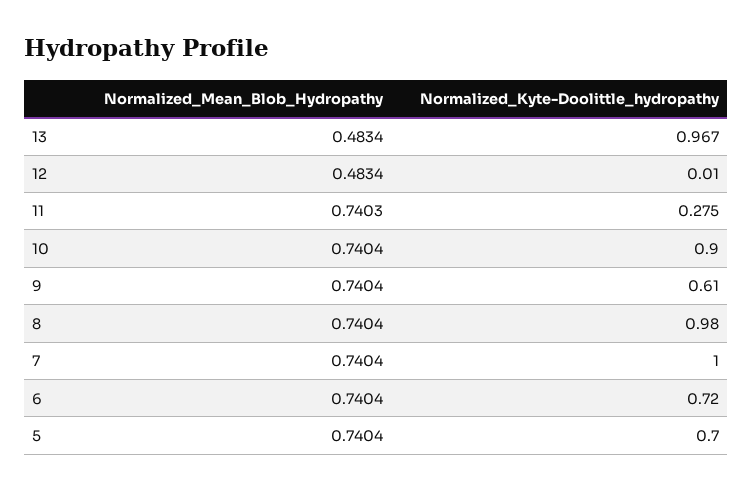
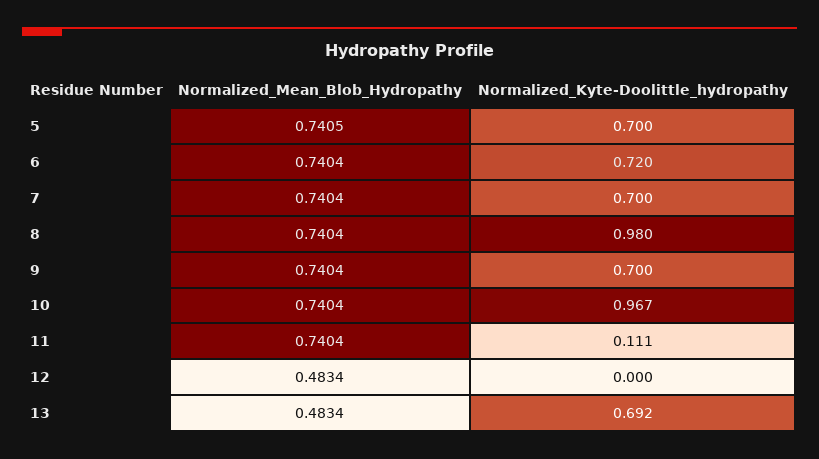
Normalized_Kyte-Doolittle_hydropathy, 13: 0.967 -> 0.692
Normalized_Kyte-Doolittle_hydropathy, 12: 0.01 -> 0
Normalized_Mean_Blob_Hydropathy, 11: 0.7403 -> 0.7404
Normalized_Kyte-Doolittle_hydropathy, 11: 0.275 -> 0.111
Normalized_Kyte-Doolittle_hydropathy, 10: 0.9 -> 0.967
Normalized_Kyte-Doolittle_hydropathy, 9: 0.61 -> 0.7
Normalized_Kyte-Doolittle_hydropathy, 7: 1 -> 0.7
Normalized_Mean_Blob_Hydropathy, 5: 0.7404 -> 0.7405

